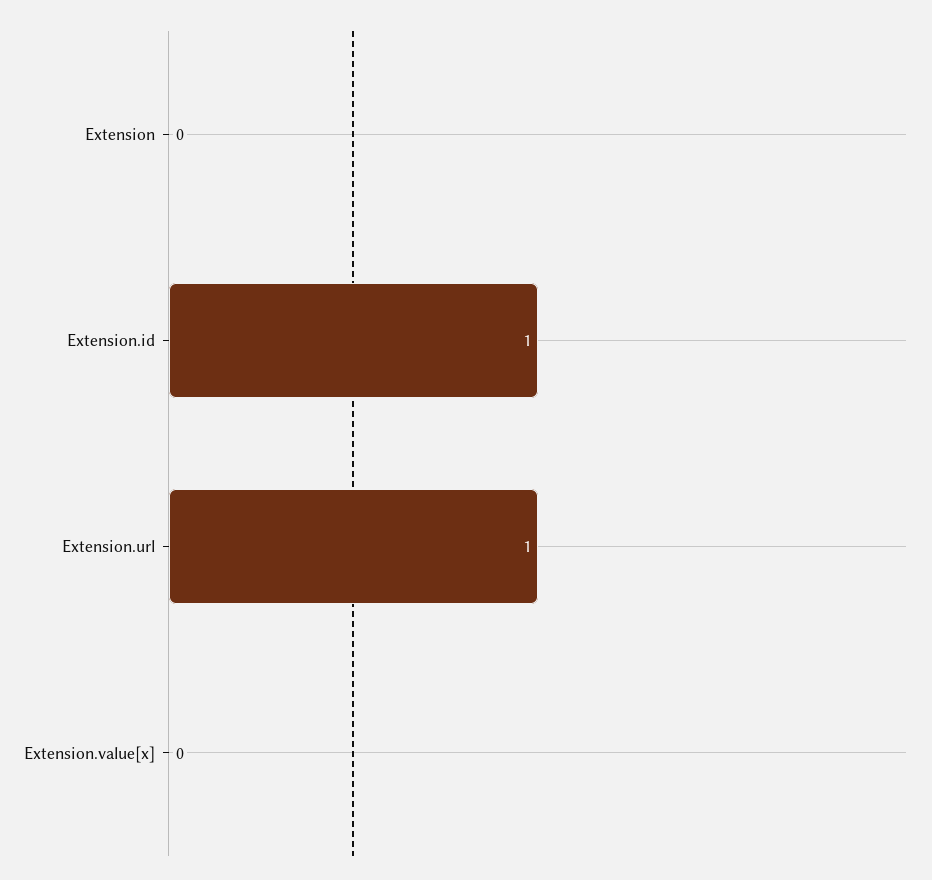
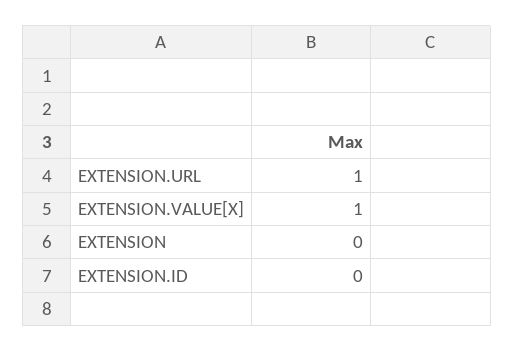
Extension.id: 1 -> 0
Extension.value[x]: 0 -> 1

